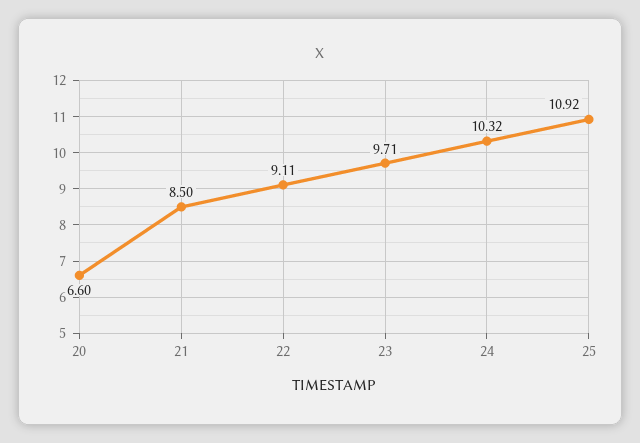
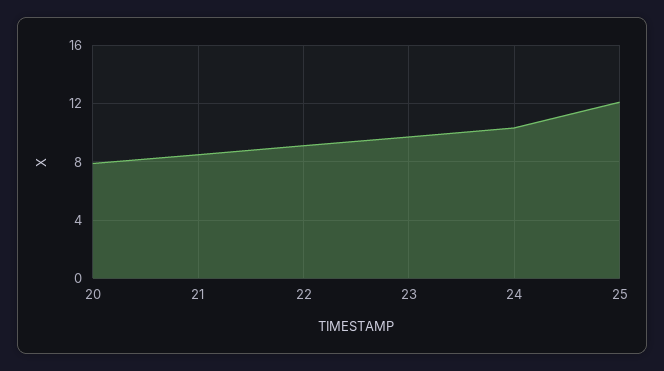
20: 6.6 -> 8
25: 10.92 -> 12

